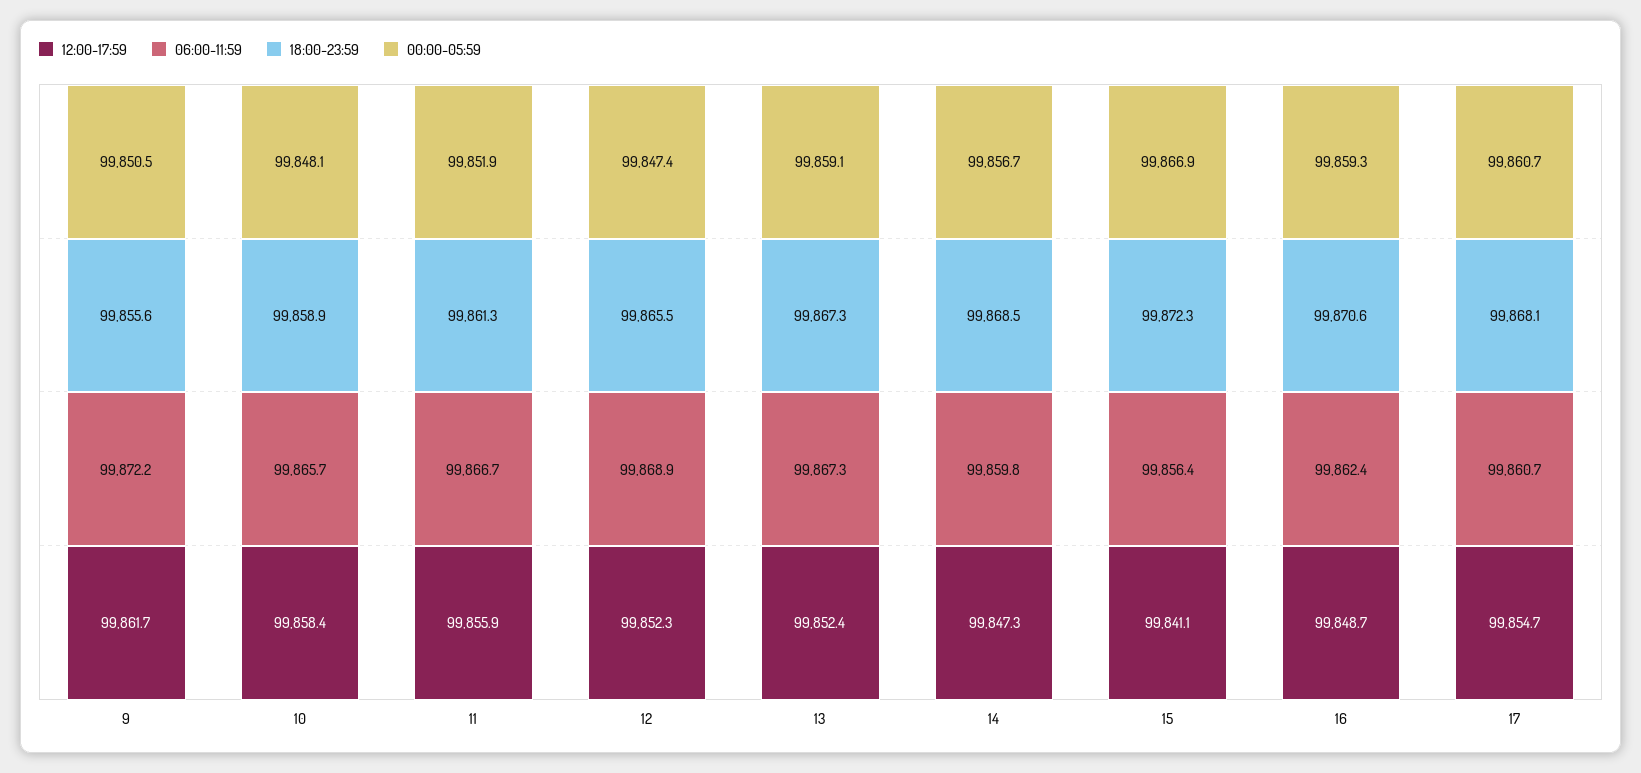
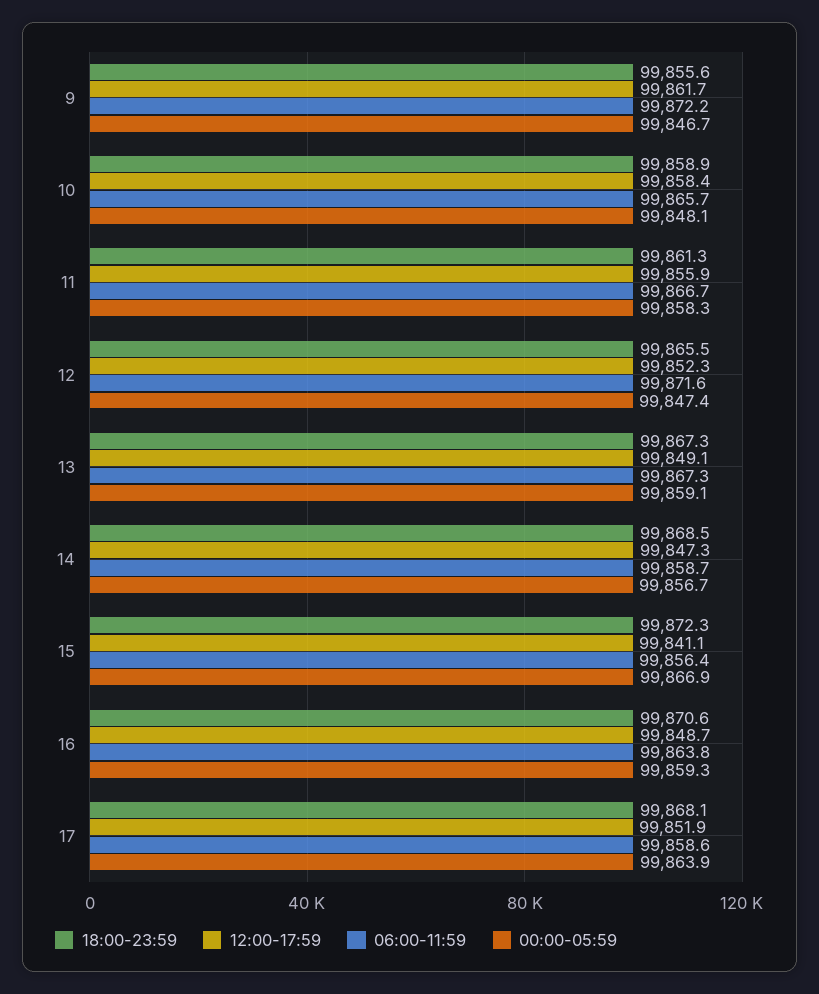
00:00-05:59, 9: 99850.5 -> 99846.7
00:00-05:59, 11: 99851.9 -> 99858.3
06:00-11:59, 12: 99868.9 -> 99871.6
12:00-17:59, 13: 99852.4 -> 99849.1
06:00-11:59, 14: 99859.8 -> 99858.7
06:00-11:59, 16: 99862.4 -> 99863.8
12:00-17:59, 17: 99854.7 -> 99851.9
06:00-11:59, 17: 99860.7 -> 99858.6
00:00-05:59, 17: 99860.7 -> 99863.9

